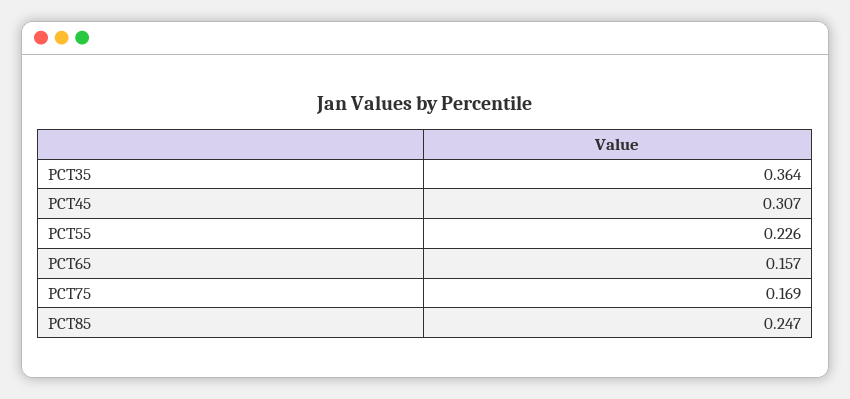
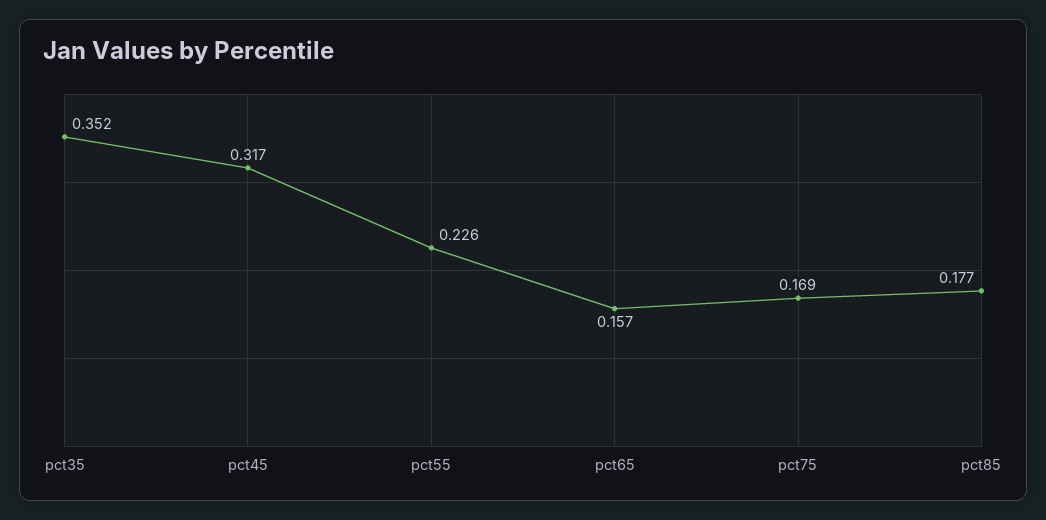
PCT35: 0.364 -> 0.352
PCT45: 0.307 -> 0.317
PCT85: 0.247 -> 0.177

